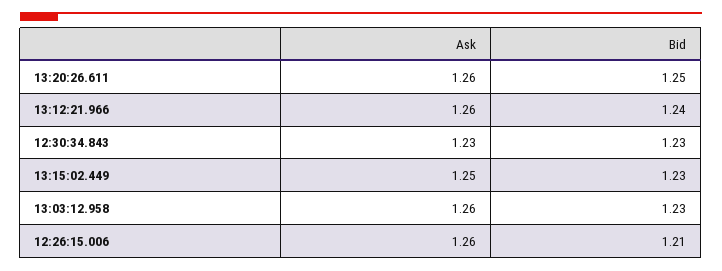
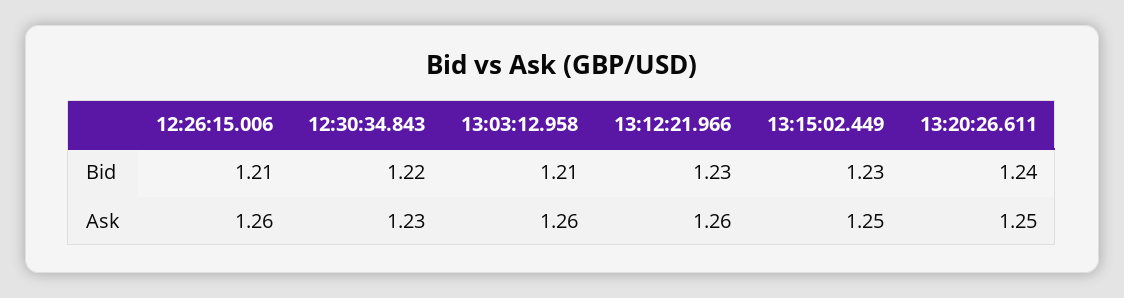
Ask, 13:20:26.611: 1.26 -> 1.25
Bid, 13:20:26.611: 1.25 -> 1.24
Bid, 13:12:21.966: 1.24 -> 1.23
Bid, 12:30:34.843: 1.23 -> 1.22
Bid, 13:03:12.958: 1.23 -> 1.21

